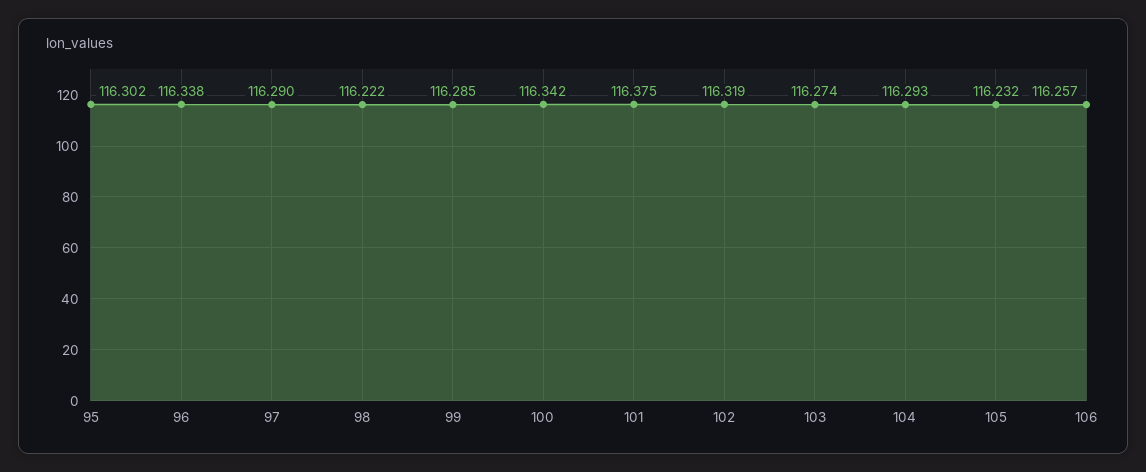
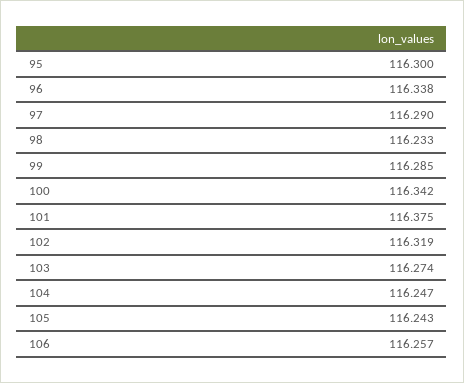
95: 116.302 -> 116.3
98: 116.222 -> 116.233
104: 116.293 -> 116.247
105: 116.232 -> 116.243

